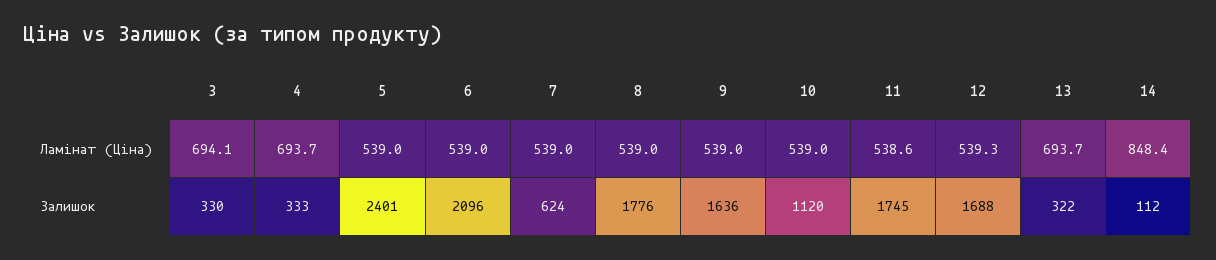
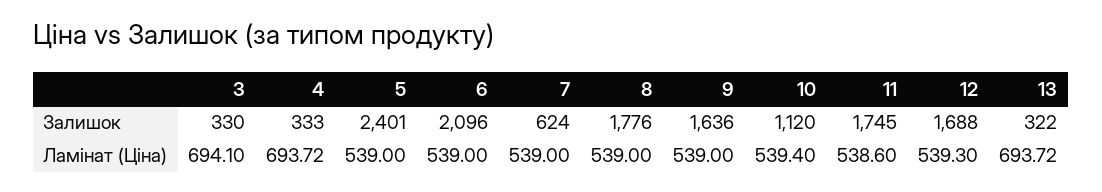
10, Ламінат (Ціна): 539 -> 539.4
14, Ламінат (Ціна): 848.4 -> none
14, Залишок: 112 -> none

